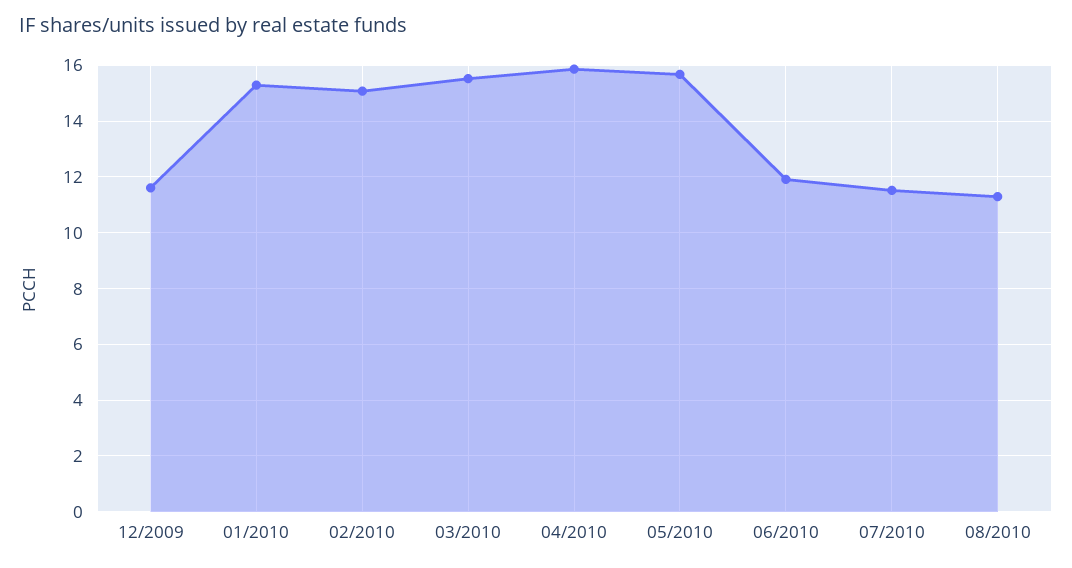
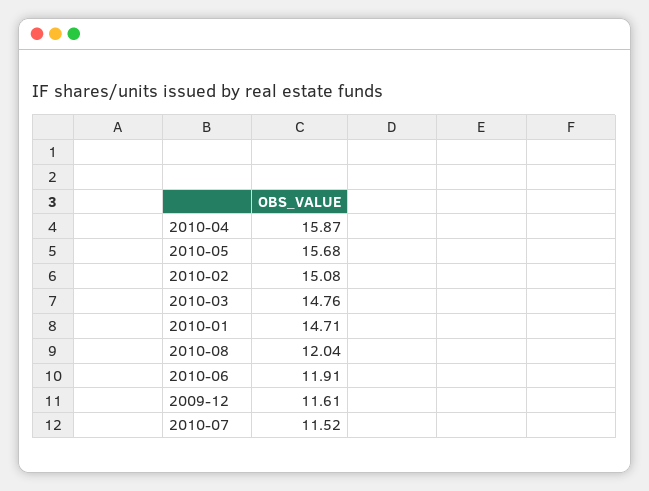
01/2010: 15.25 -> 14.71
03/2010: 15.5 -> 14.76
08/2010: 11.25 -> 12.04

